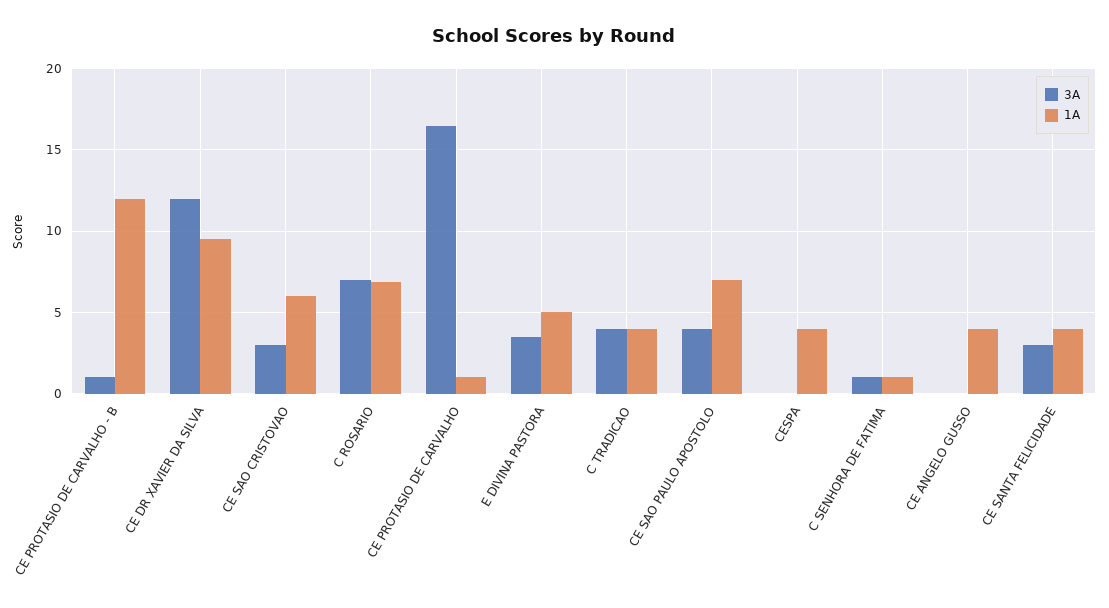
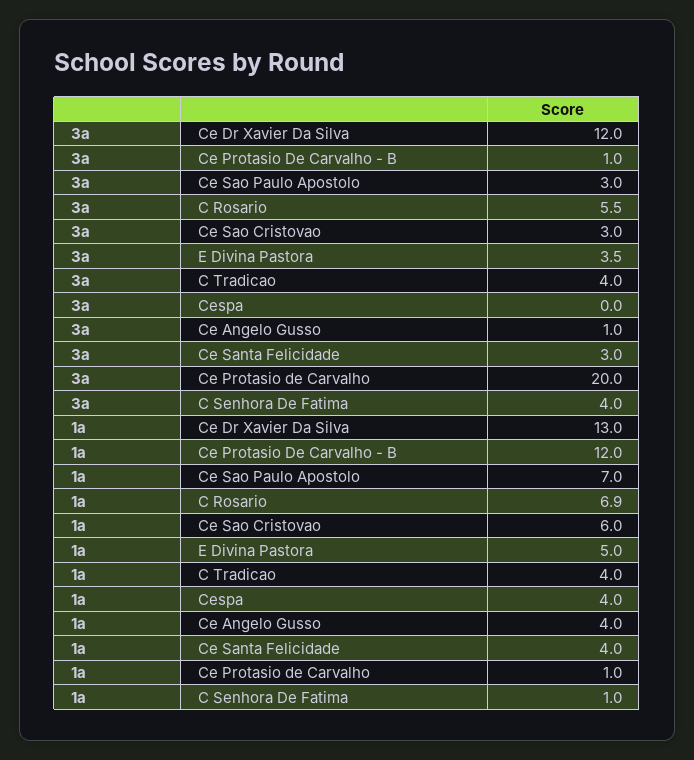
1A, CE DR XAVIER DA SILVA: 9.5 -> 13
3A, C ROSARIO: 7 -> 5.5
3A, CE PROTASIO DE CARVALHO: 16.5 -> 20
3A, CE SAO PAULO APOSTOLO: 4 -> 3
3A, C SENHORA DE FATIMA: 1 -> 4
3A, CE ANGELO GUSSO: 0 -> 1

